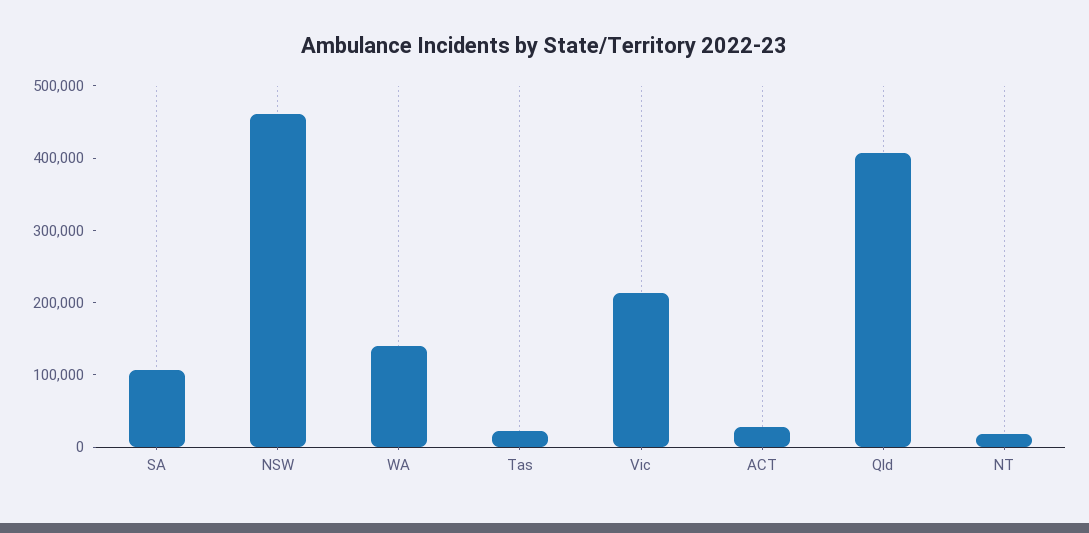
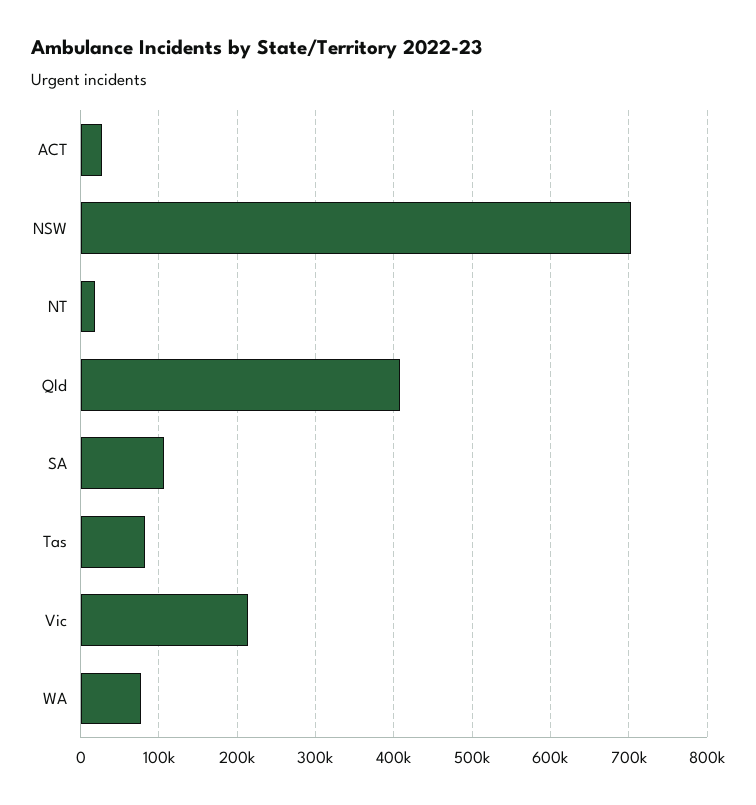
NSW: 460000 -> 700000
WA: 140000 -> 80000
Tas: 20000 -> 80000

